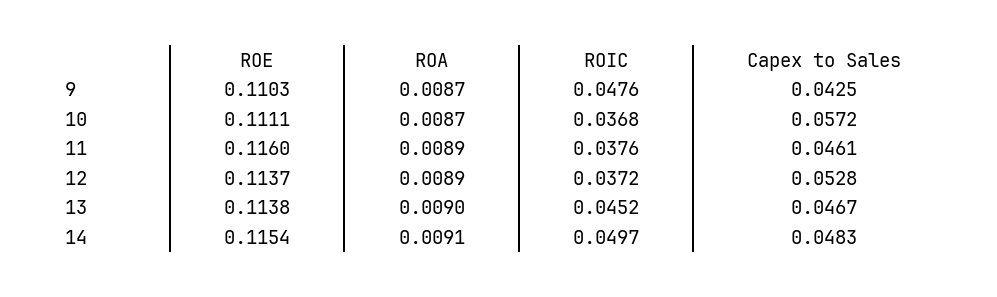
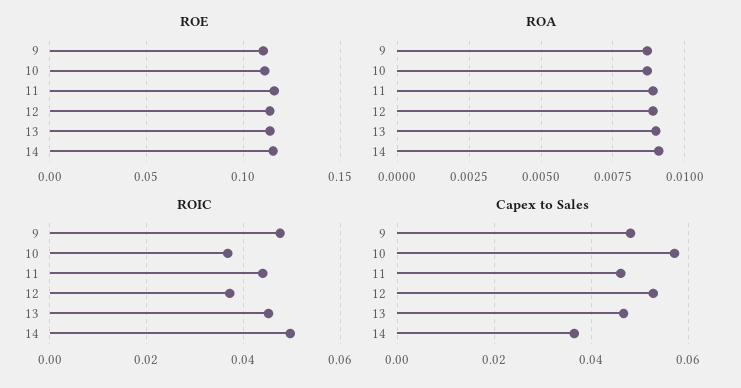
Capex to Sales, 9: 0.0425 -> 0.048
ROIC, 11: 0.0376 -> 0.044
Capex to Sales, 14: 0.0483 -> 0.036

